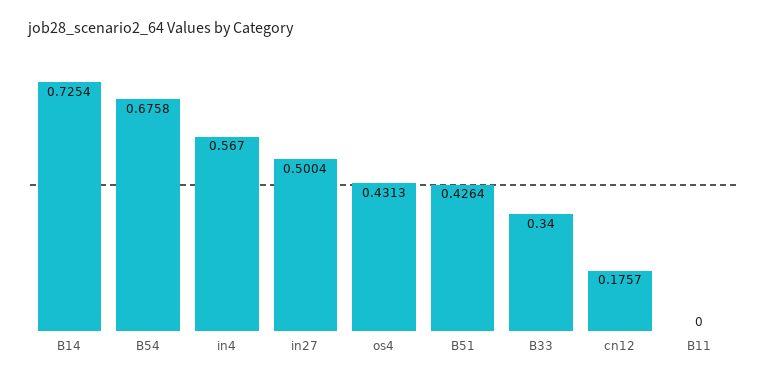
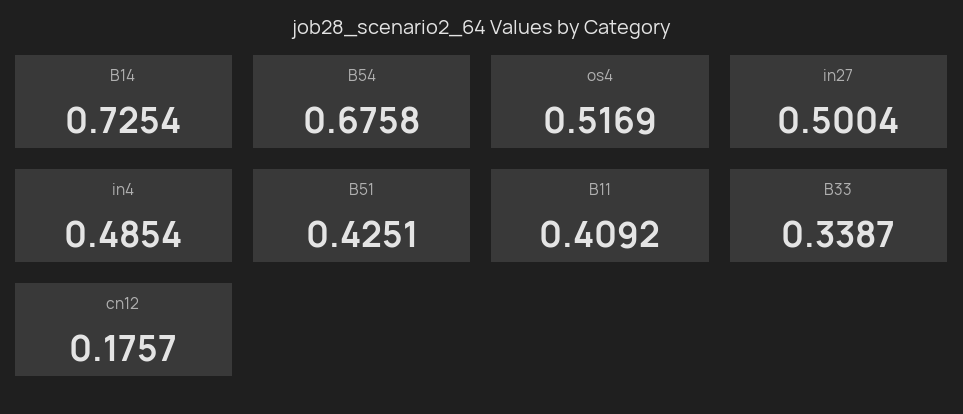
in4: 0.567 -> 0.4854
os4: 0.4313 -> 0.5169
B51: 0.4264 -> 0.4251
B33: 0.34 -> 0.3387
B11: 0 -> 0.4092

